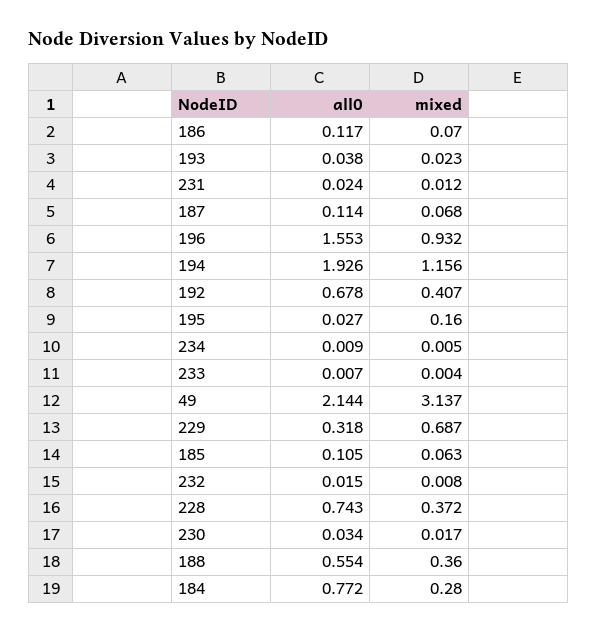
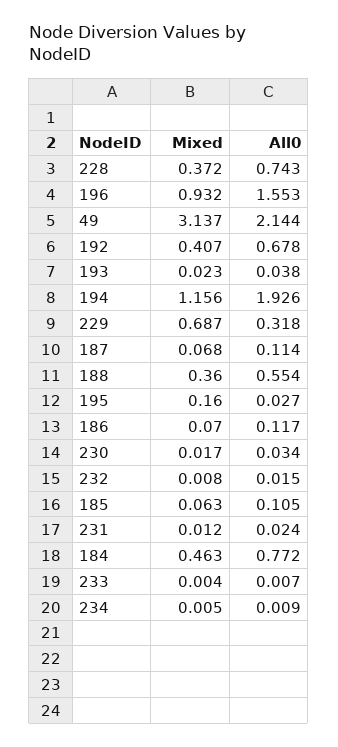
mixed, 184: 0.28 -> 0.463

